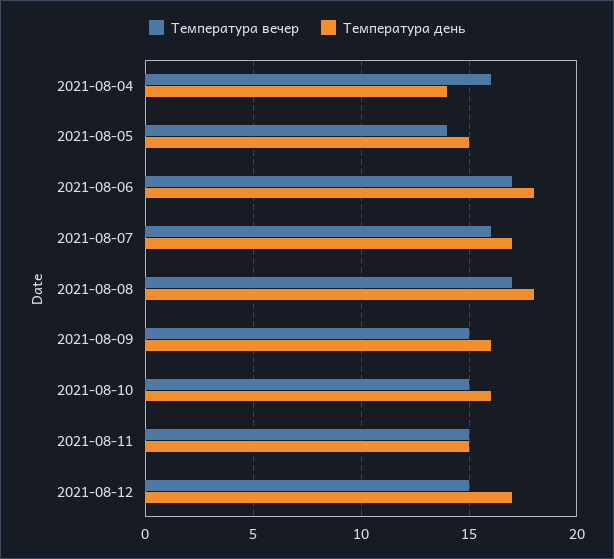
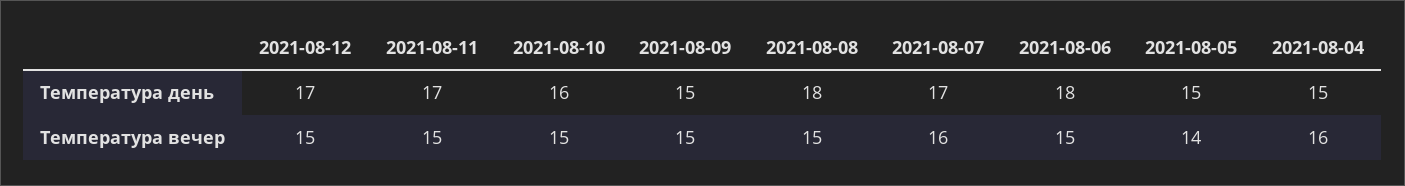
Температура день, 2021-08-04: 14 -> 15
Температура вечер, 2021-08-06: 17 -> 15
Температура вечер, 2021-08-08: 17 -> 15
Температура день, 2021-08-09: 16 -> 15
Температура день, 2021-08-11: 15 -> 17

